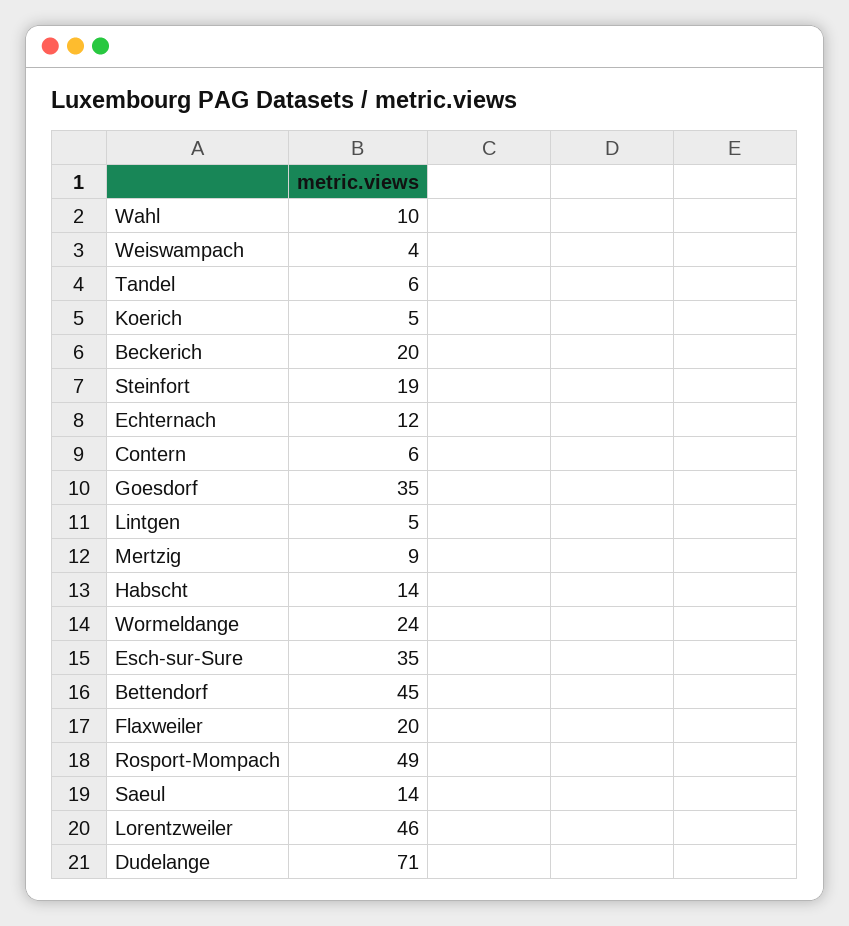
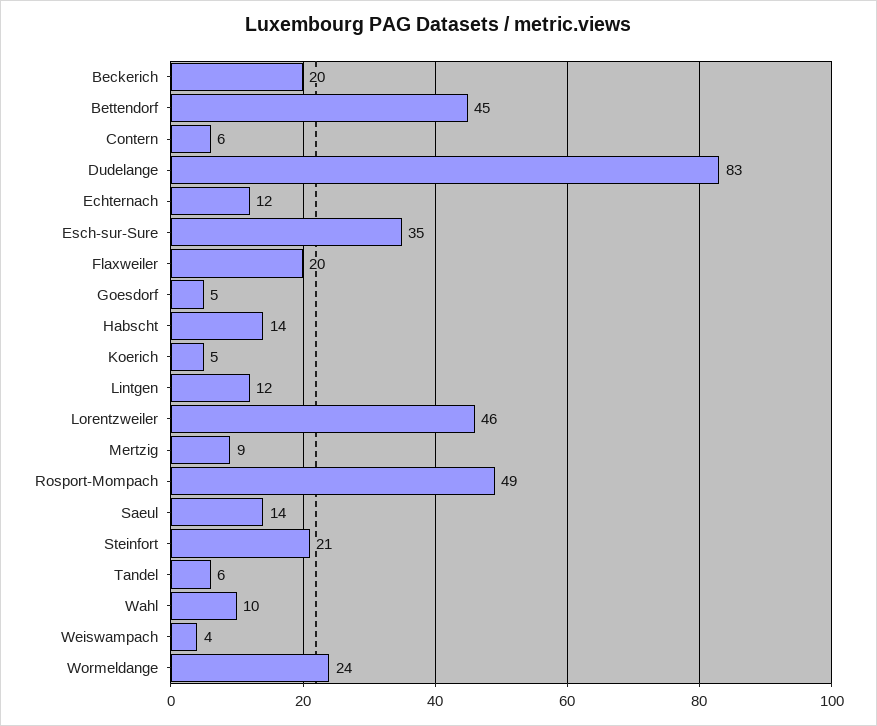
Steinfort: 19 -> 21
Goesdorf: 35 -> 5
Lintgen: 5 -> 12
Dudelange: 71 -> 83

